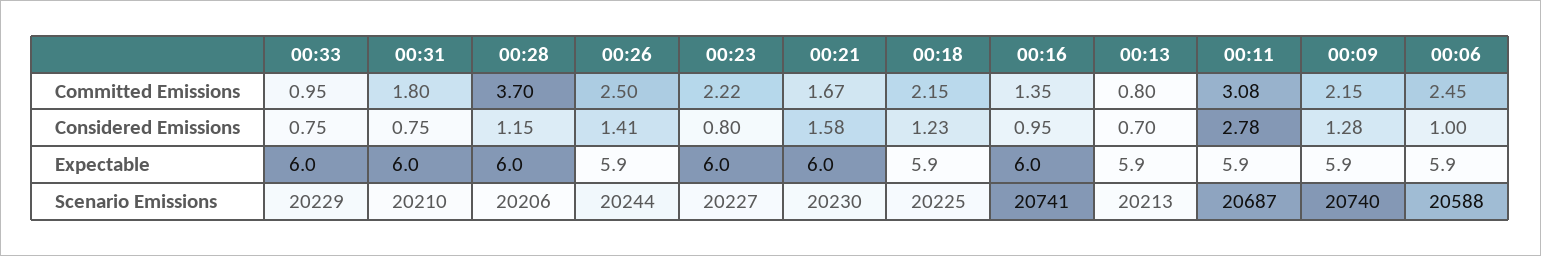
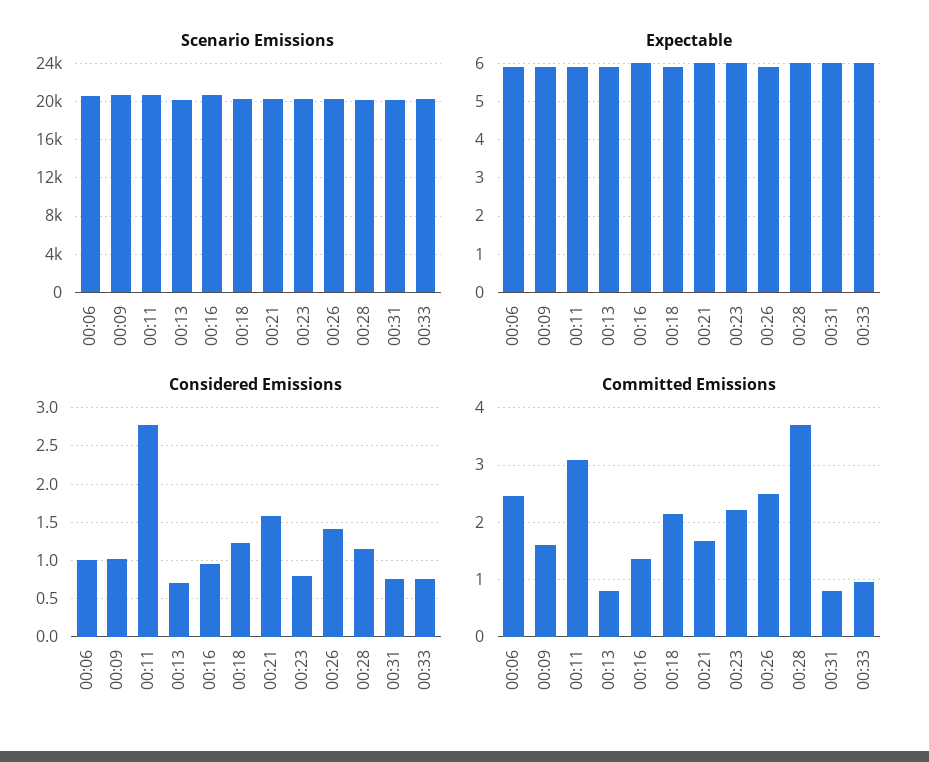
Committed Emissions, 00:31: 1.8 -> 0.8
Committed Emissions, 00:09: 2.15 -> 1.6
Considered Emissions, 00:09: 1.28 -> 1

